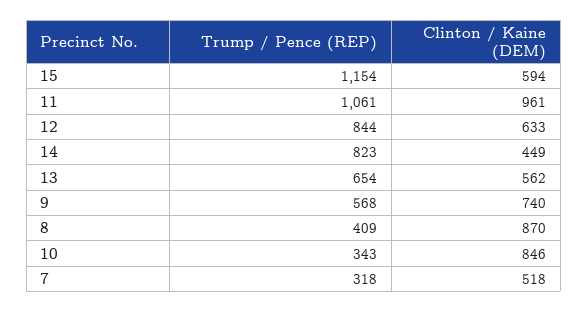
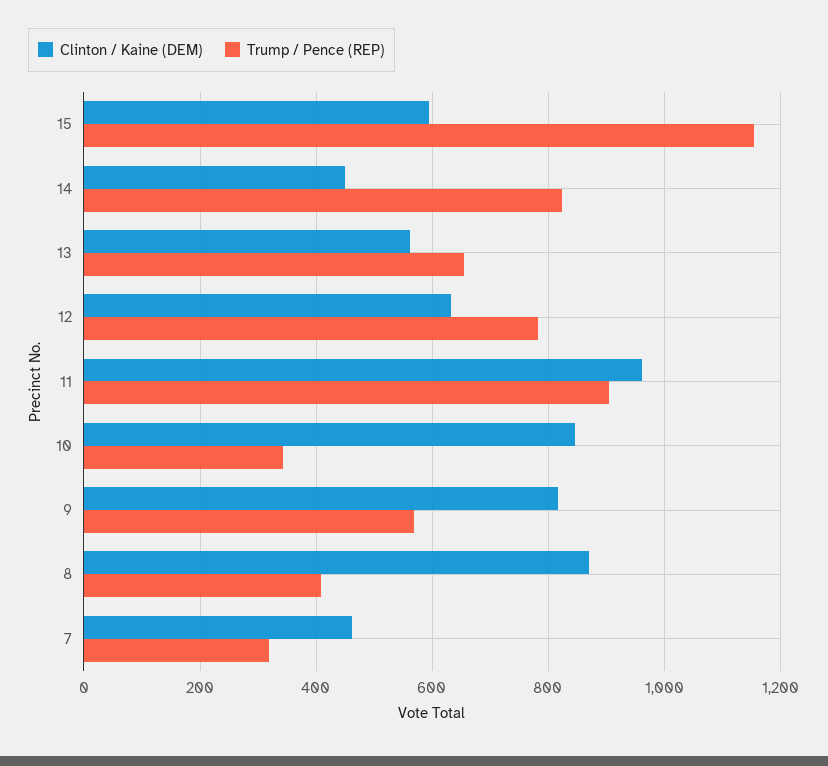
Trump / Pence (REP), 11: 1061 -> 900
Trump / Pence (REP), 12: 844 -> 780
Clinton / Kaine (DEM), 9: 740 -> 820
Clinton / Kaine (DEM), 7: 518 -> 460

